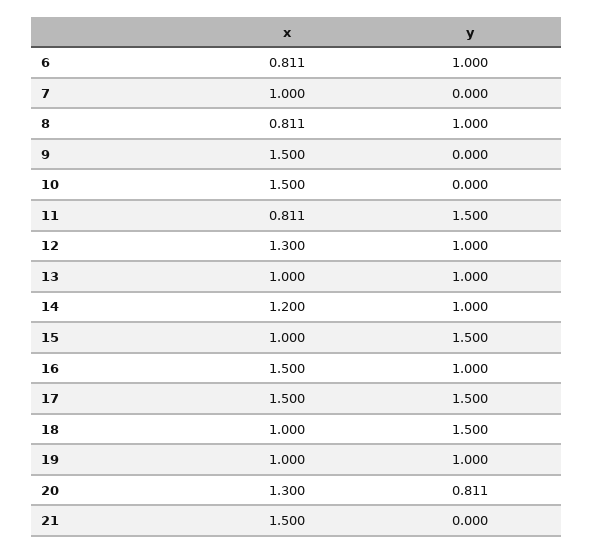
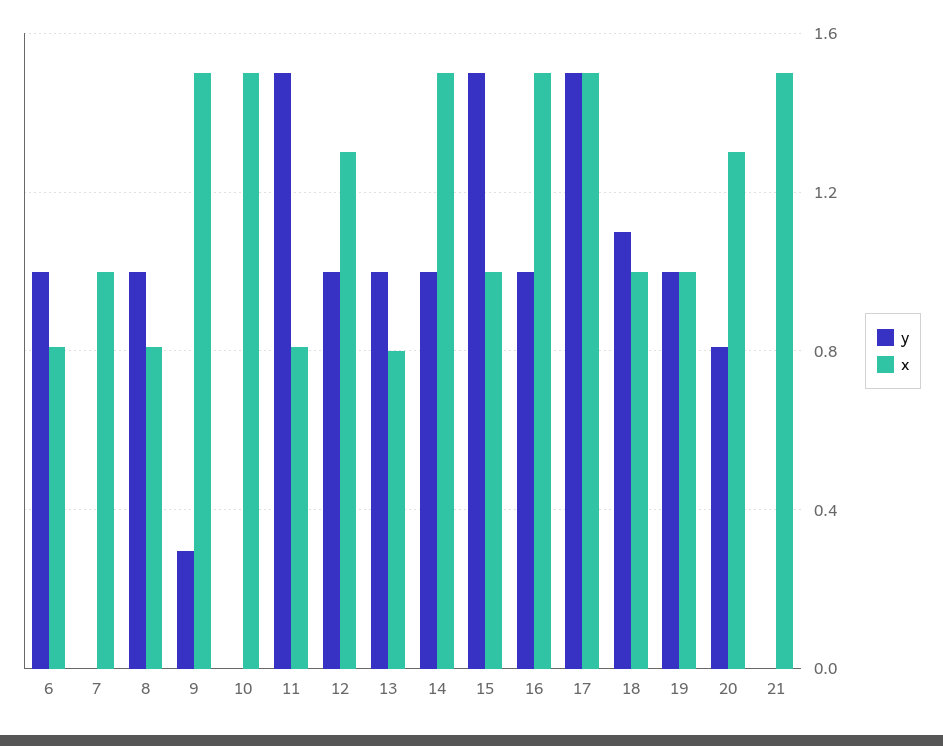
y, 9: 0 -> 0.3
x, 13: 1 -> 0.8
x, 14: 1.2 -> 1.5
y, 18: 1.5 -> 1.1

